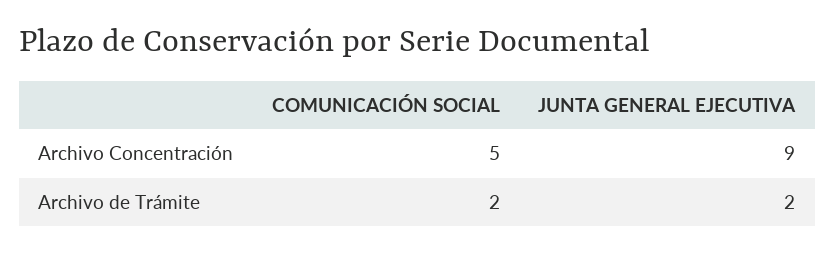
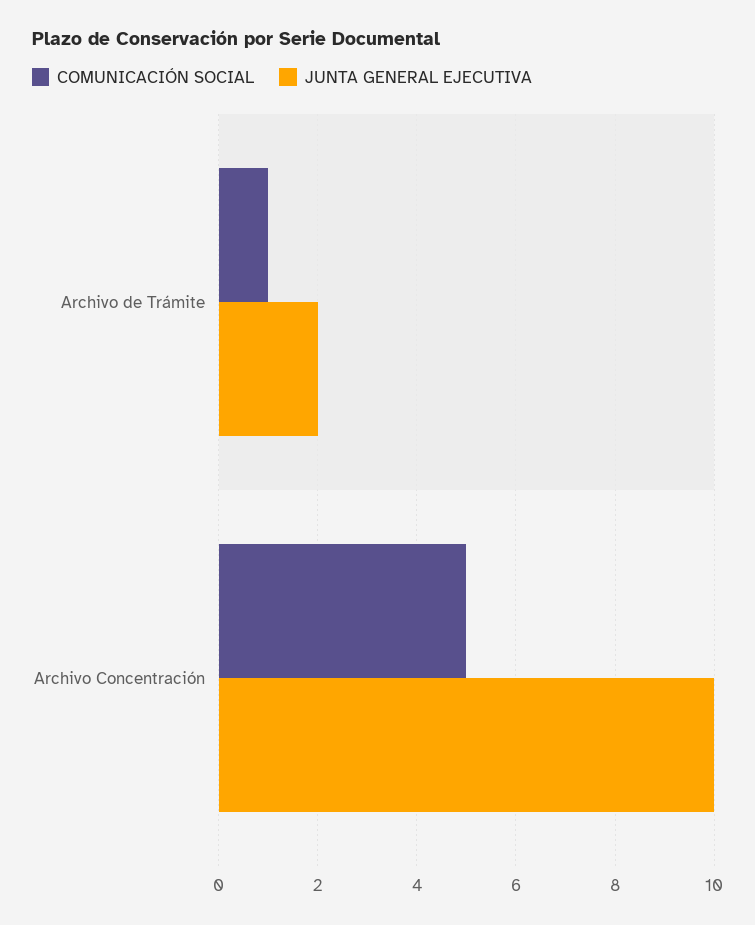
JUNTA GENERAL EJECUTIVA, Archivo Concentración: 9 -> 10
COMUNICACIÓN SOCIAL, Archivo de Trámite: 2 -> 1

